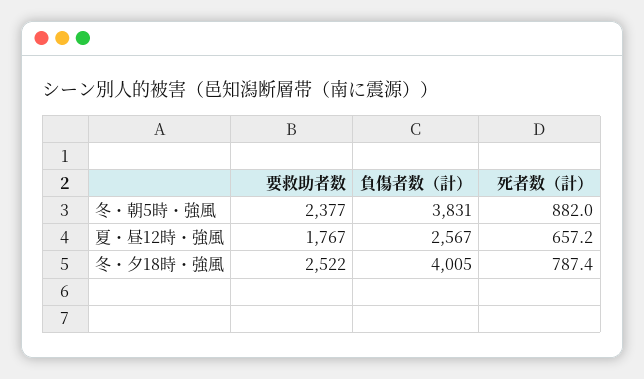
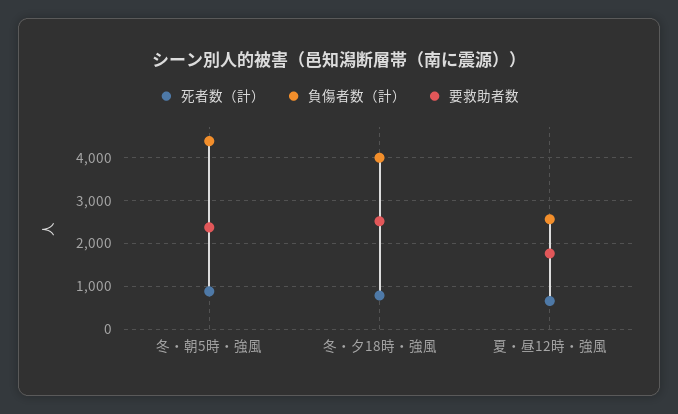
負傷者数（計）, 冬・朝5時・強風: 3831 -> 4400

